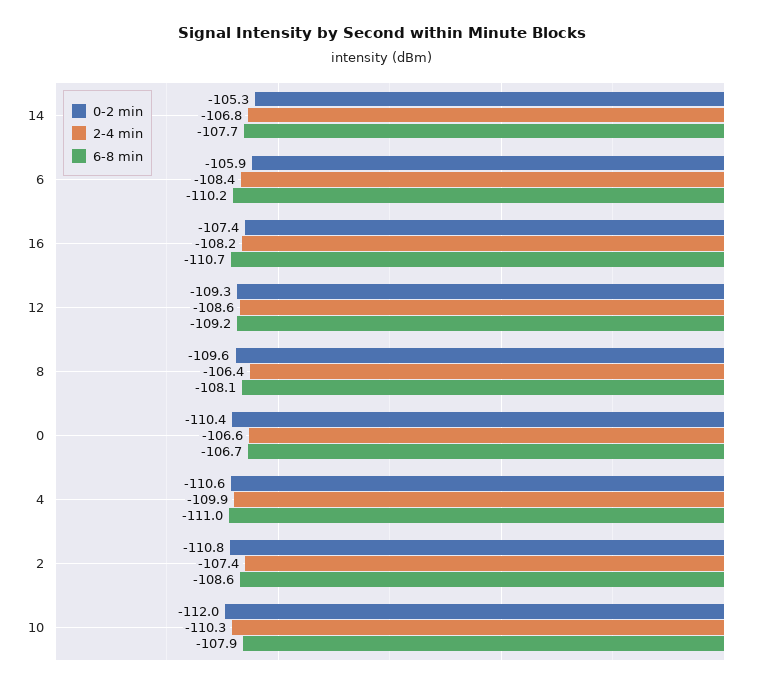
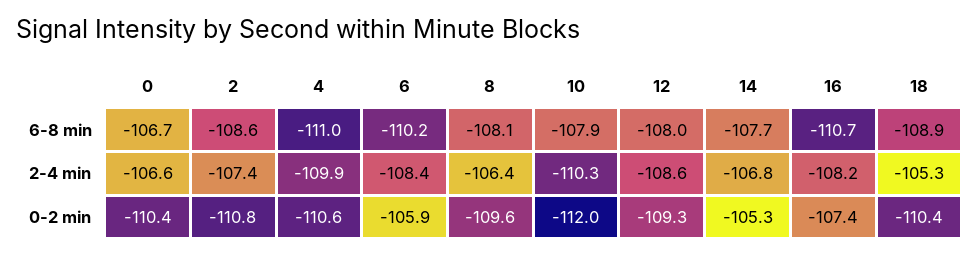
6-8 min, 12: -109.2 -> -108
6-8 min, 18: none -> -108.9
2-4 min, 18: none -> -105.3
0-2 min, 18: none -> -110.4

